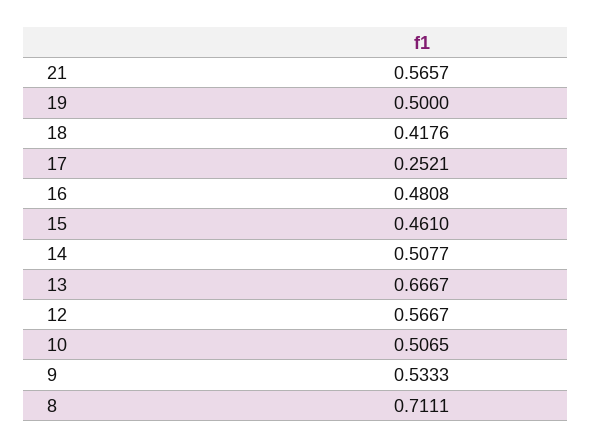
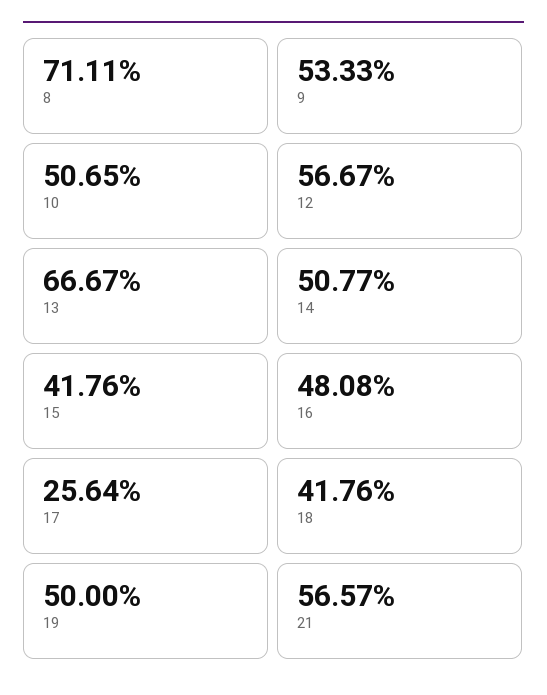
17: 0.2521 -> 0.2564
15: 0.461 -> 0.4176

